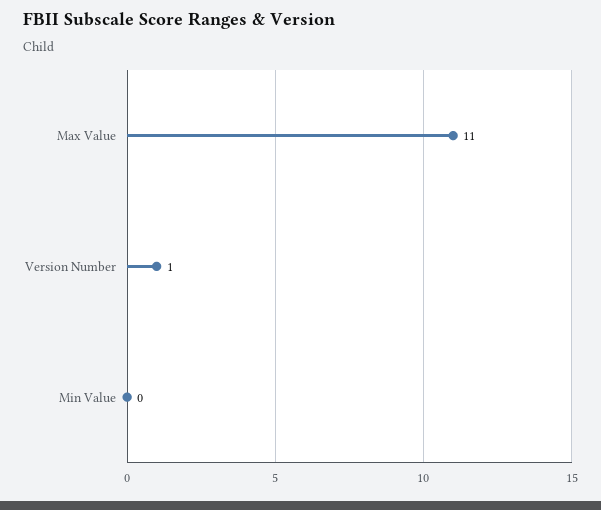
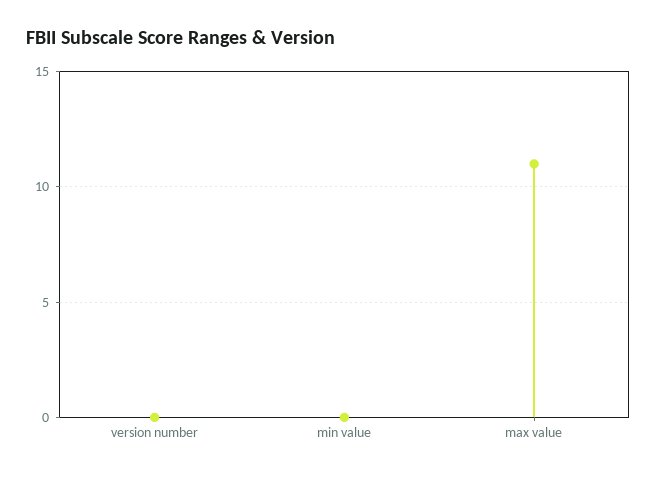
Version Number: 1 -> 0

